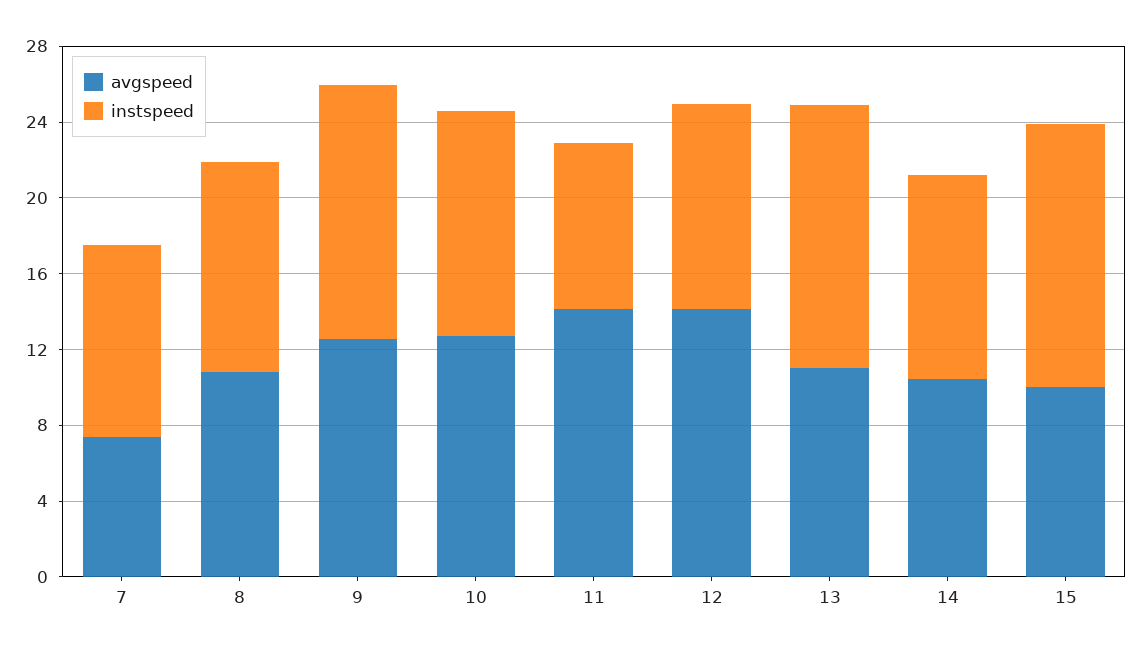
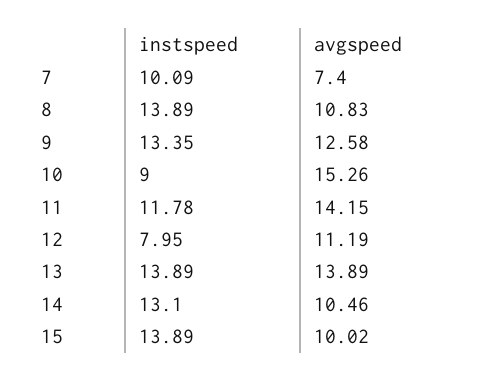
instspeed, 8: 11 -> 13.89
avgspeed, 10: 13 -> 15.26
instspeed, 10: 12 -> 9
instspeed, 11: 9 -> 11.78
avgspeed, 12: 14 -> 11.19
instspeed, 12: 11 -> 7.95
avgspeed, 13: 11 -> 13.89
instspeed, 14: 11 -> 13.1

